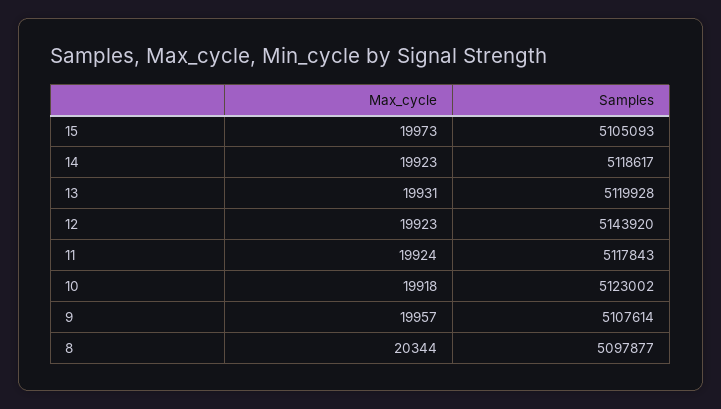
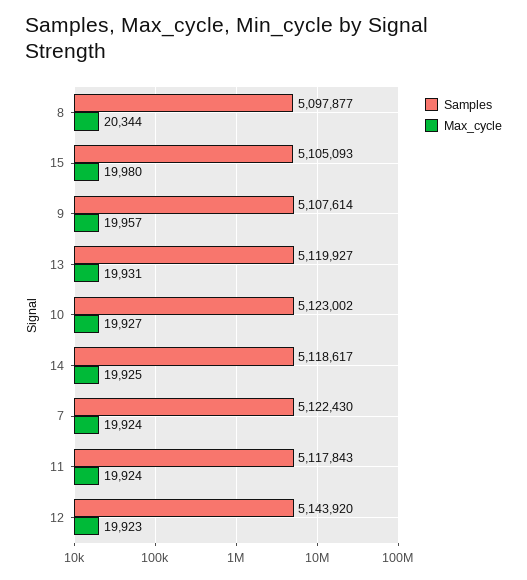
Max_cycle, 15: 19973 -> 19980
Max_cycle, 14: 19923 -> 19925
Samples, 13: 5119928 -> 5119927
Max_cycle, 10: 19918 -> 19927
Samples, 7: none -> 5122430
Max_cycle, 7: none -> 19924

